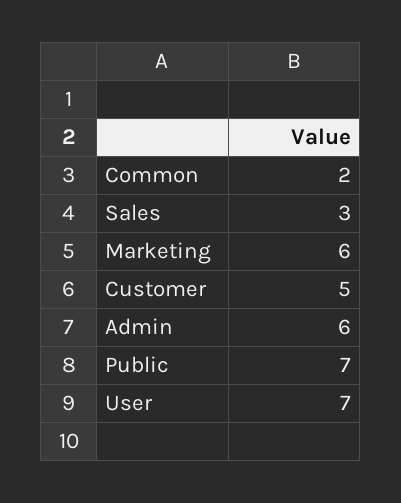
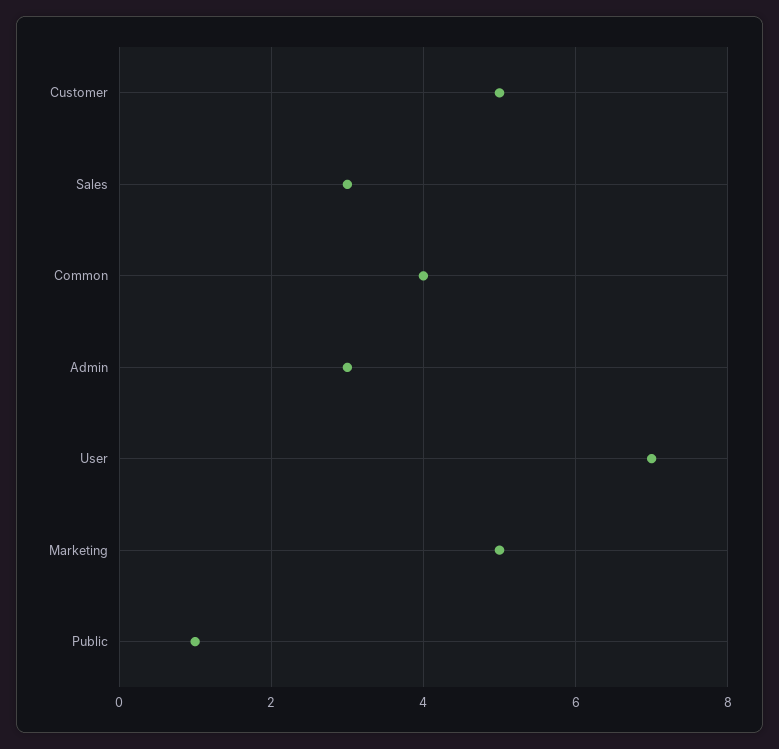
Common: 2 -> 4
Marketing: 6 -> 5
Admin: 6 -> 3
Public: 7 -> 1

